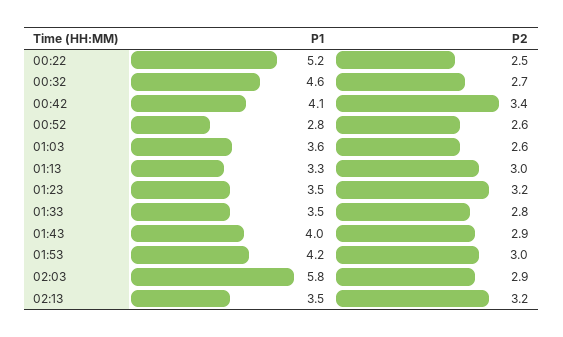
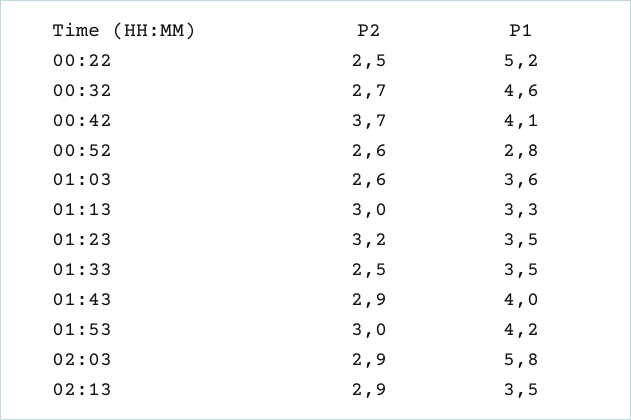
P2, 00:42: 3.4 -> 3.7
P2, 01:33: 2.8 -> 2.5
P2, 02:13: 3.2 -> 2.9

